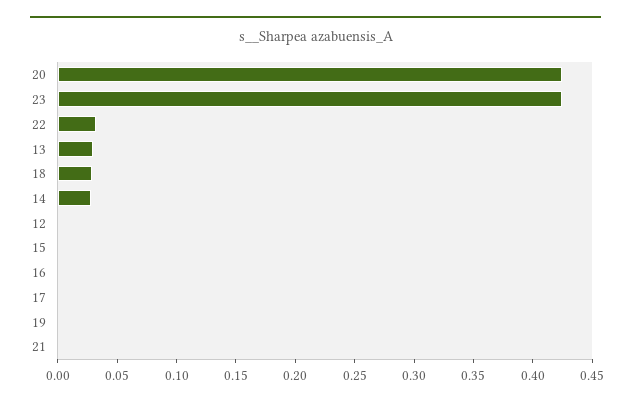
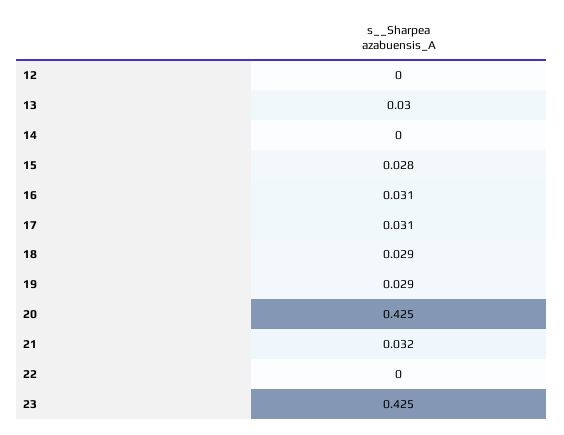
22: 0.03 -> 0
14: 0.03 -> 0
15: 0 -> 0.028
16: 0 -> 0.031
17: 0 -> 0.031
19: 0 -> 0.029
21: 0 -> 0.032

